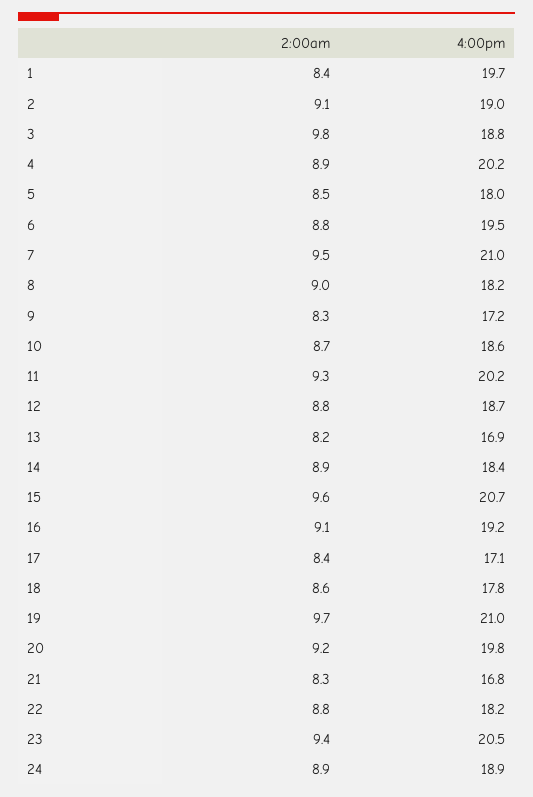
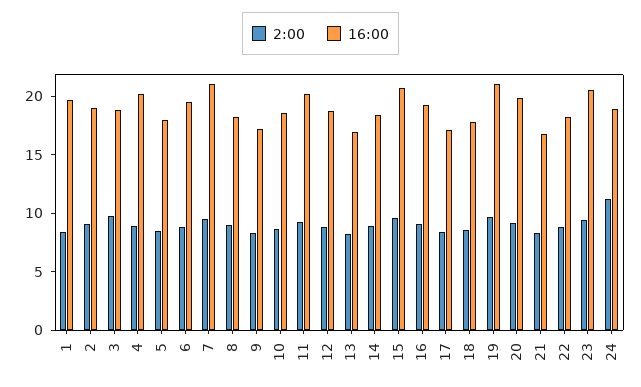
2:00am, 24: 8.9 -> 11

